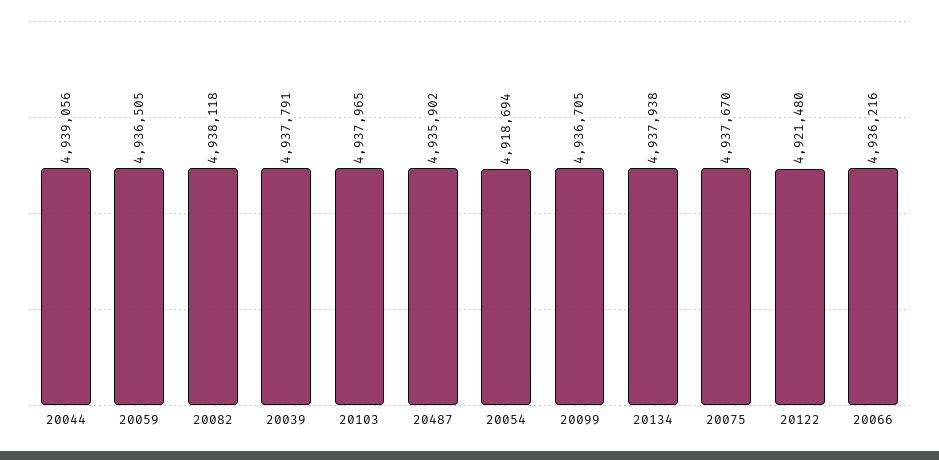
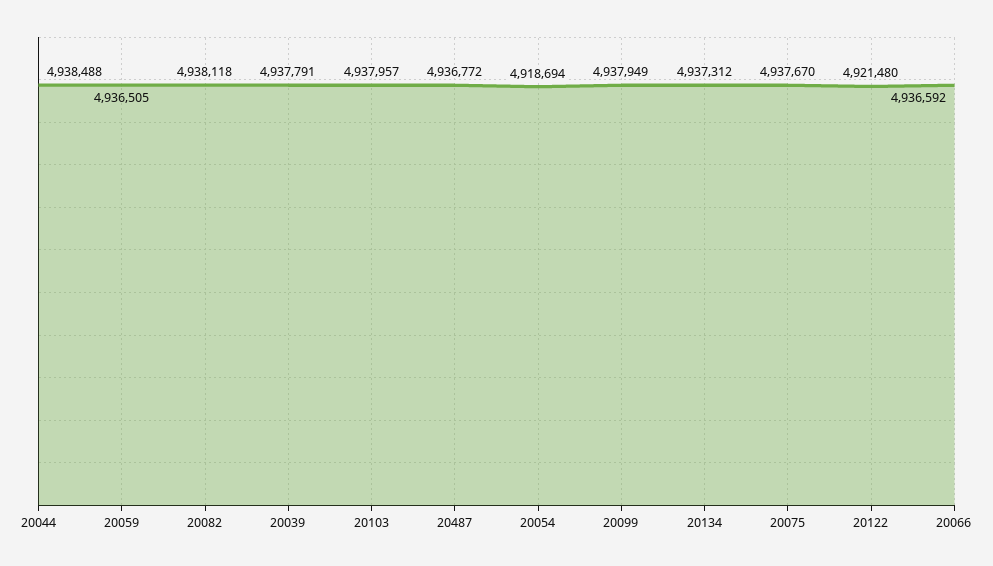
20044: 4939056 -> 4938488
20103: 4937965 -> 4937957
20487: 4935902 -> 4936772
20099: 4936705 -> 4937949
20134: 4937938 -> 4937312
20066: 4936216 -> 4936592

